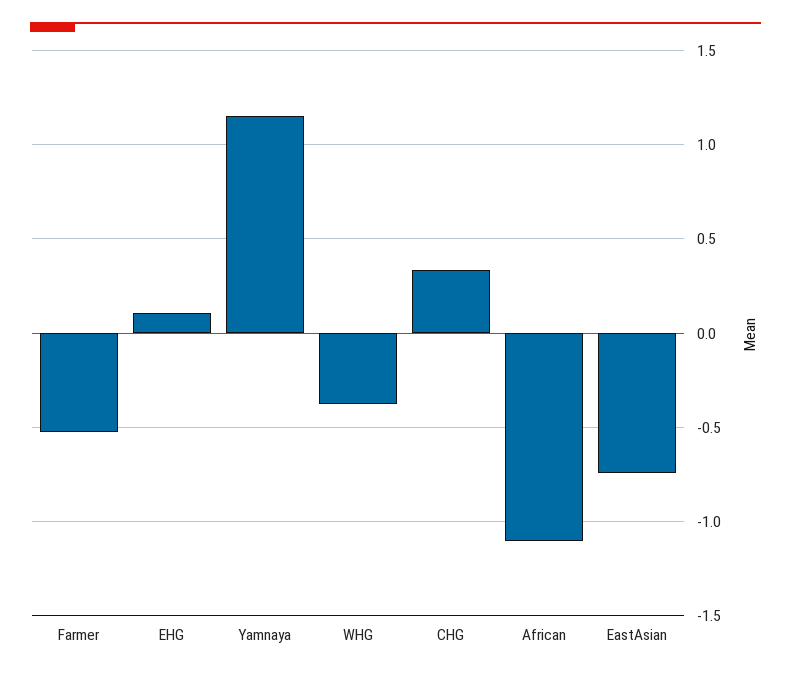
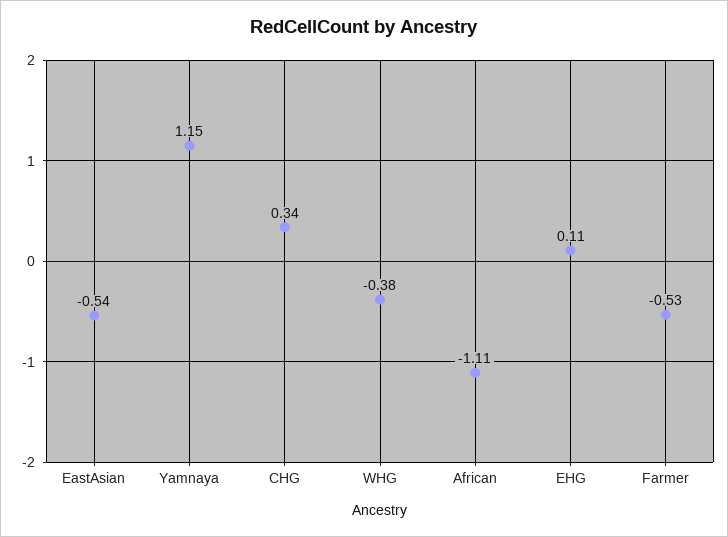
EastAsian: -0.75 -> -0.54

